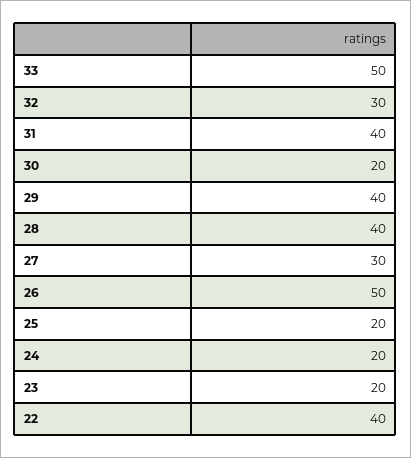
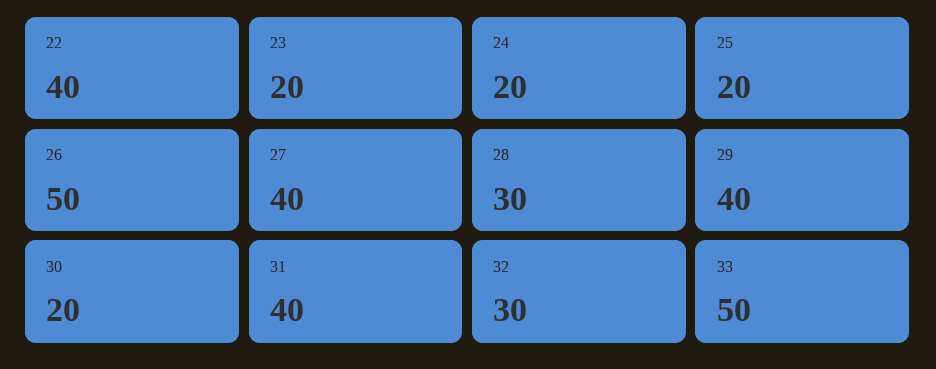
28: 40 -> 30
27: 30 -> 40

